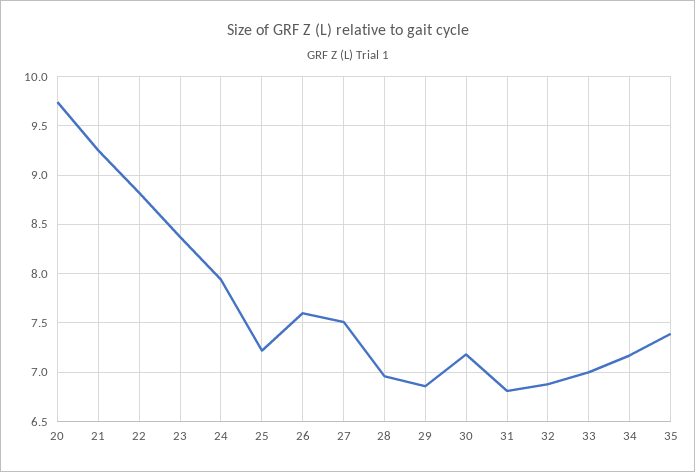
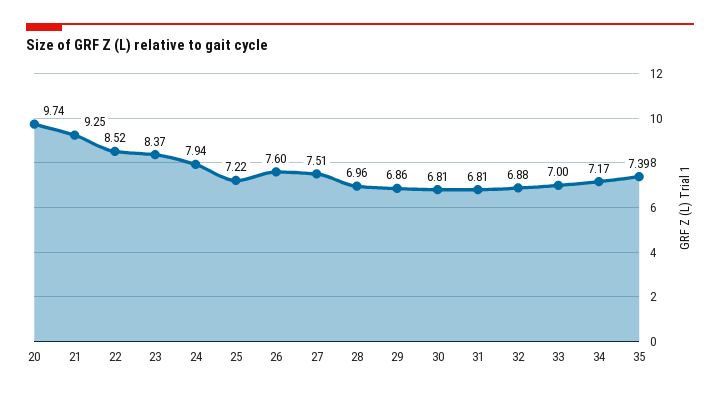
22: 8.8 -> 8.52
30: 7.2 -> 6.81

